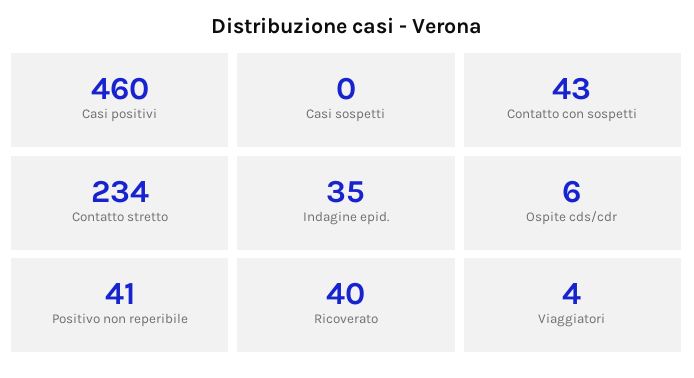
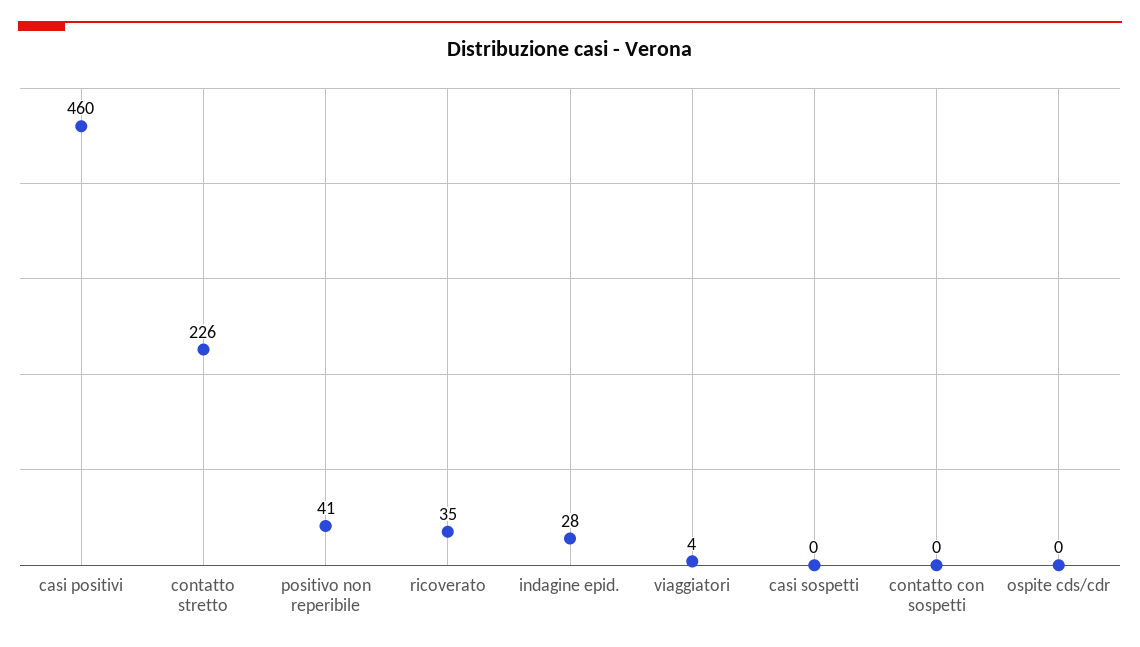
Contatto con sospetti: 43 -> 0
Contatto stretto: 234 -> 226
Indagine epid.: 35 -> 28
Ospite cds/cdr: 6 -> 0
Ricoverato: 40 -> 35

